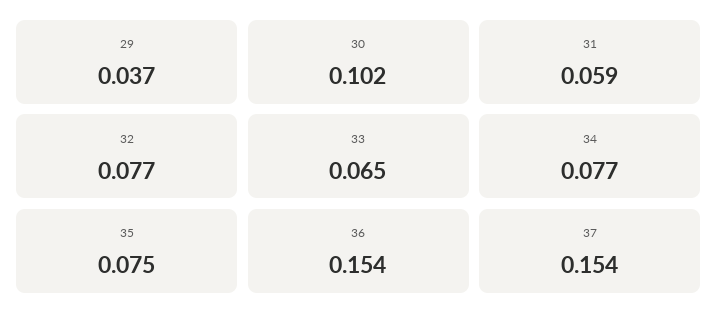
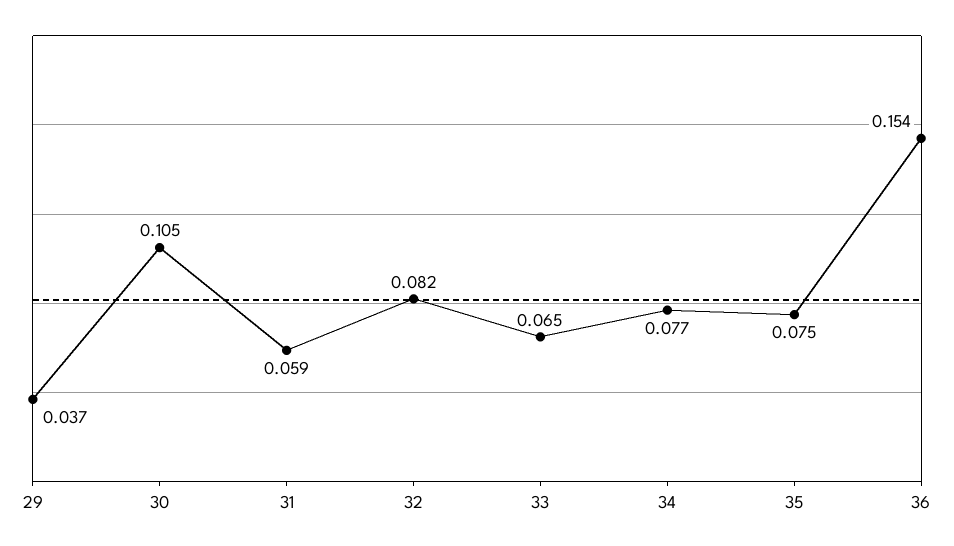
30: 0.102 -> 0.105
32: 0.077 -> 0.082
37: 0.154 -> none

